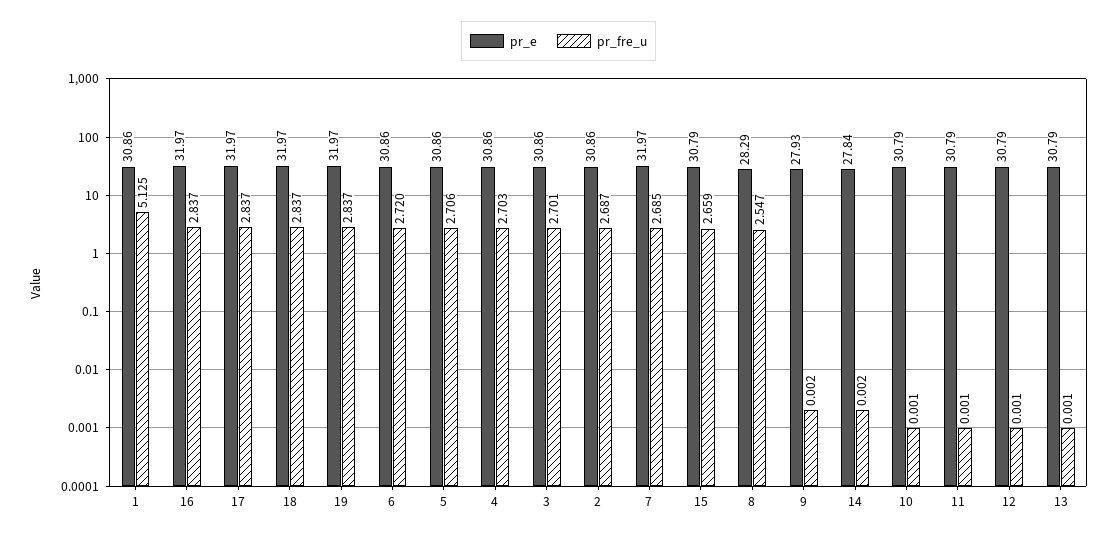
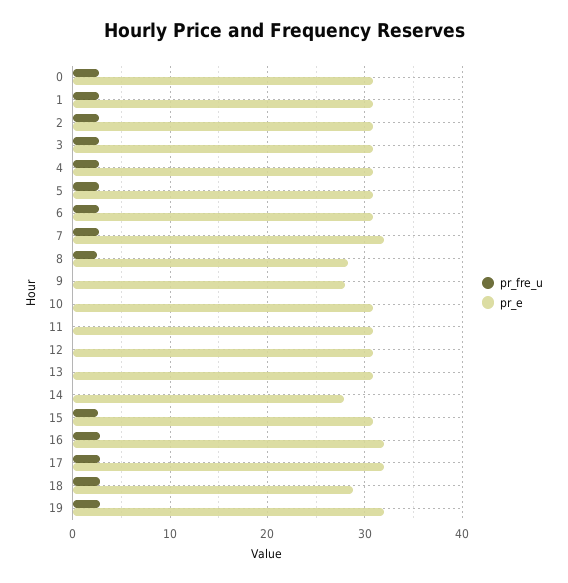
pr_fre_u, 1: 5.125 -> 3
pr_e, 18: 31.97 -> 29
pr_fre_u, 0: none -> 3
pr_e, 0: none -> 31

